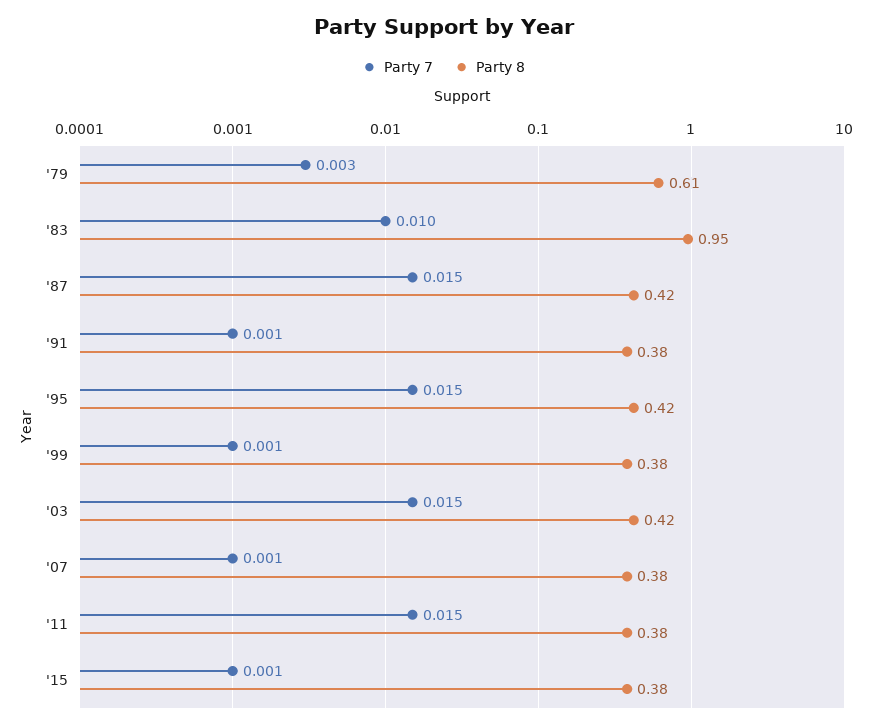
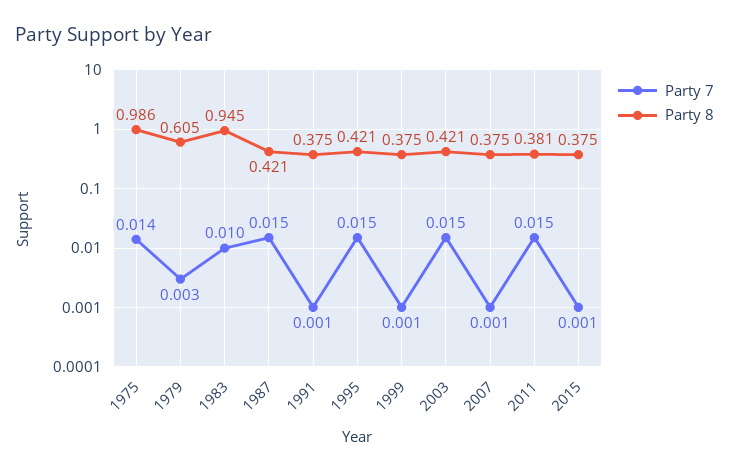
Party 7, 1975: none -> 0.014
Party 8, 1975: none -> 0.986

